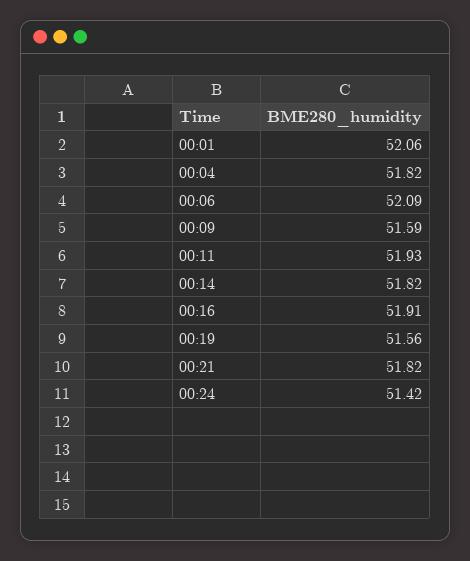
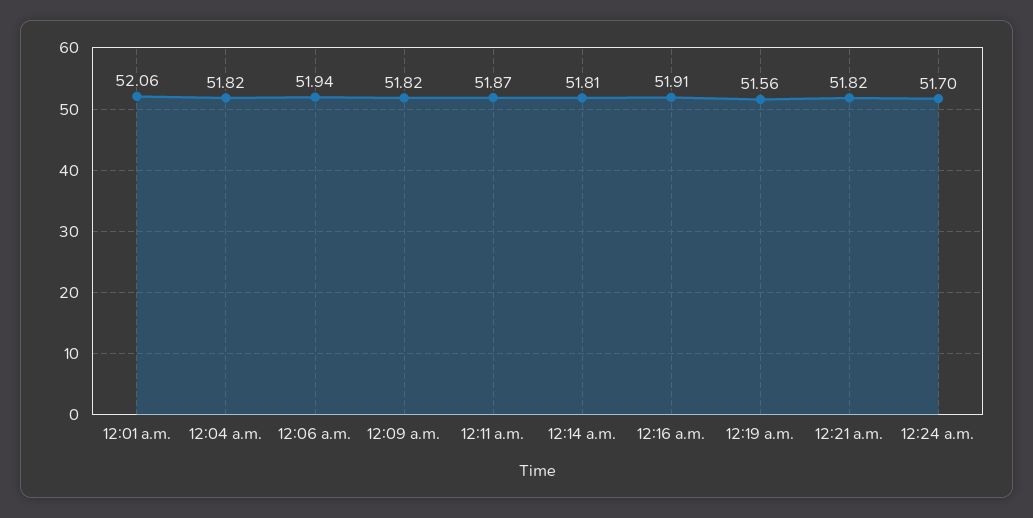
00:06: 52.09 -> 51.94
00:09: 51.59 -> 51.82
00:11: 51.93 -> 51.87
00:14: 51.82 -> 51.81
00:24: 51.42 -> 51.7

